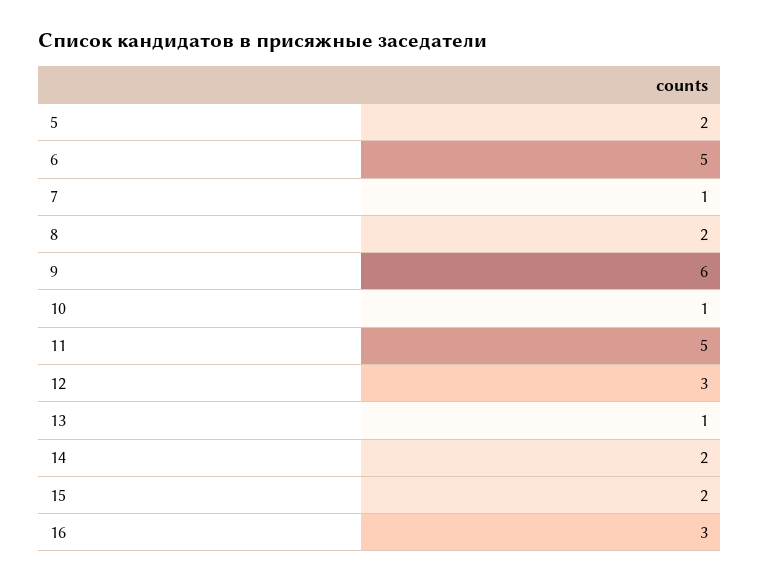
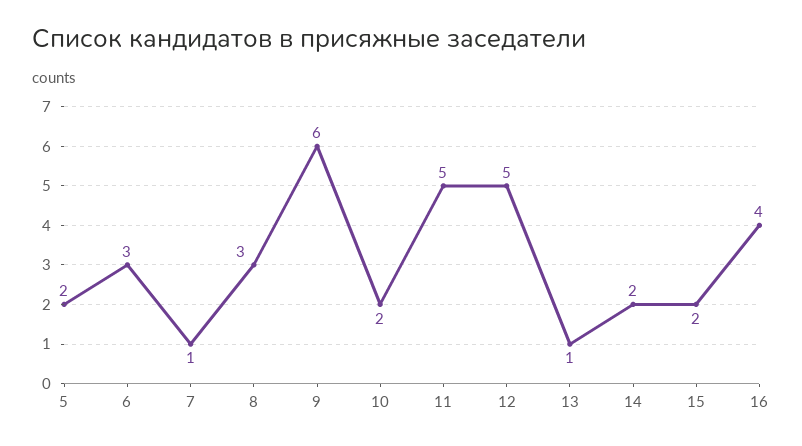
6: 5 -> 3
8: 2 -> 3
10: 1 -> 2
12: 3 -> 5
16: 3 -> 4

